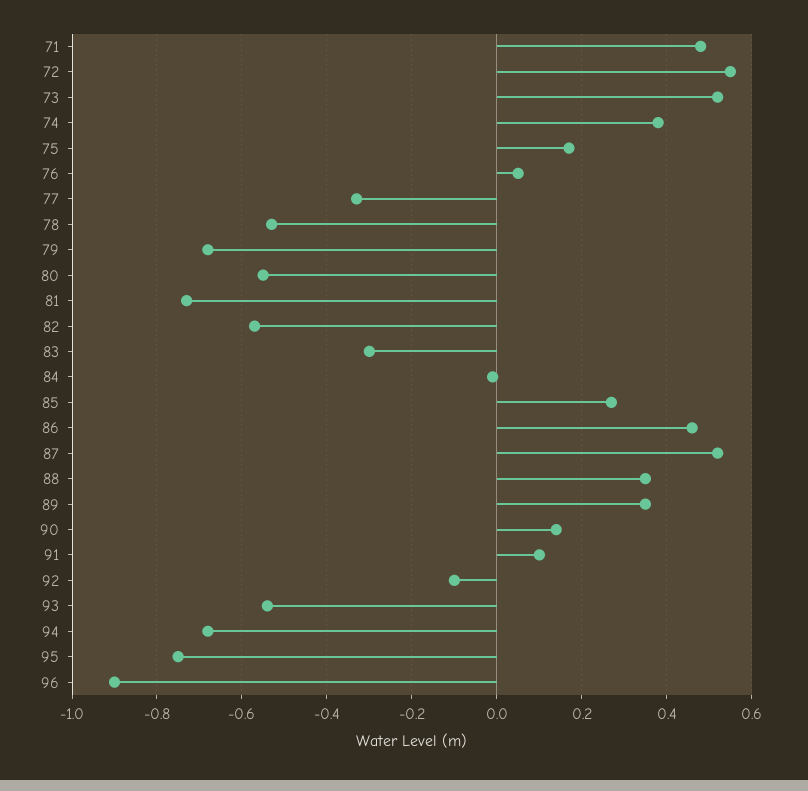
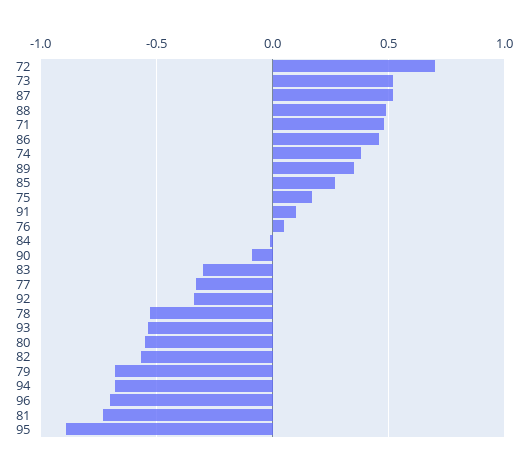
72: 0.55 -> 0.7
88: 0.35 -> 0.5
90: 0.15 -> -0.1
92: -0.1 -> -0.35
95: -0.75 -> -0.9
96: -0.9 -> -0.7

